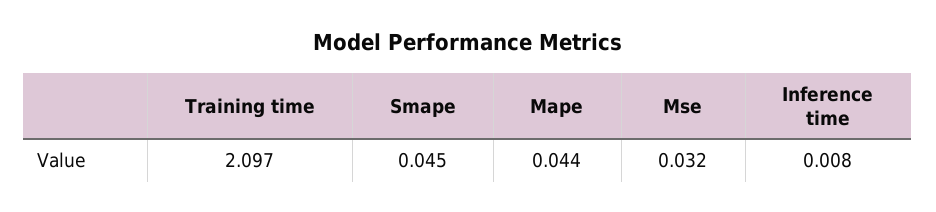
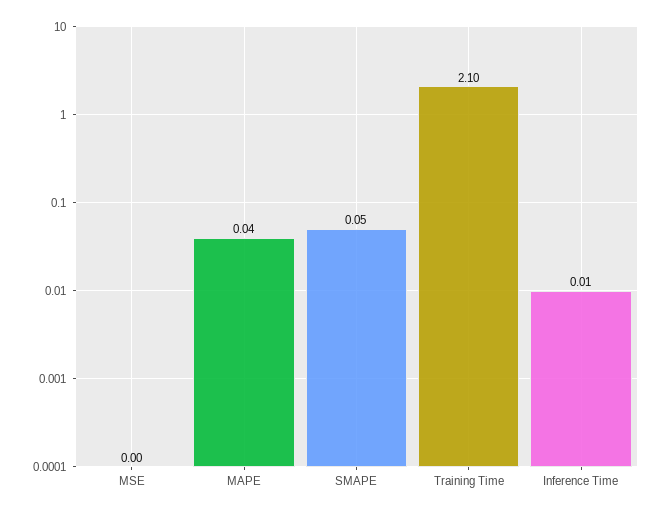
Mse: 0.032 -> 0

